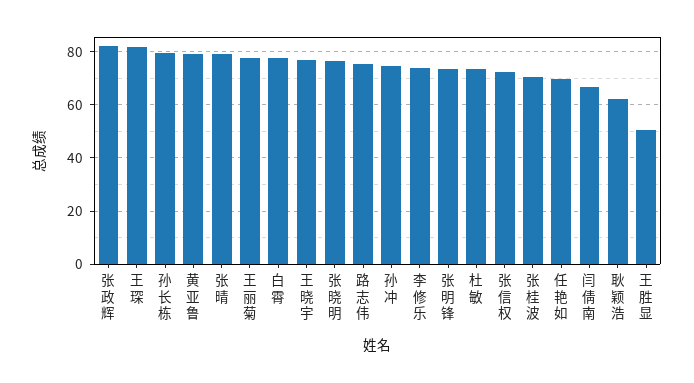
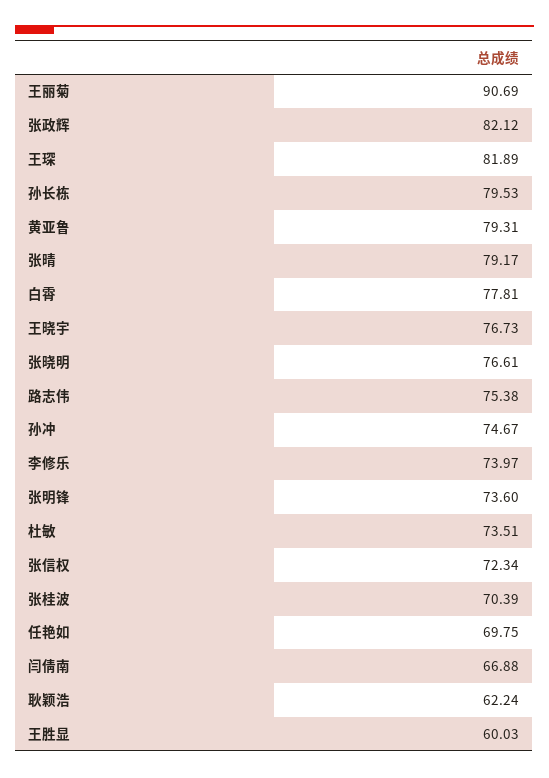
王丽菊: 77.5 -> 90.69
王胜显: 50 -> 60.03

